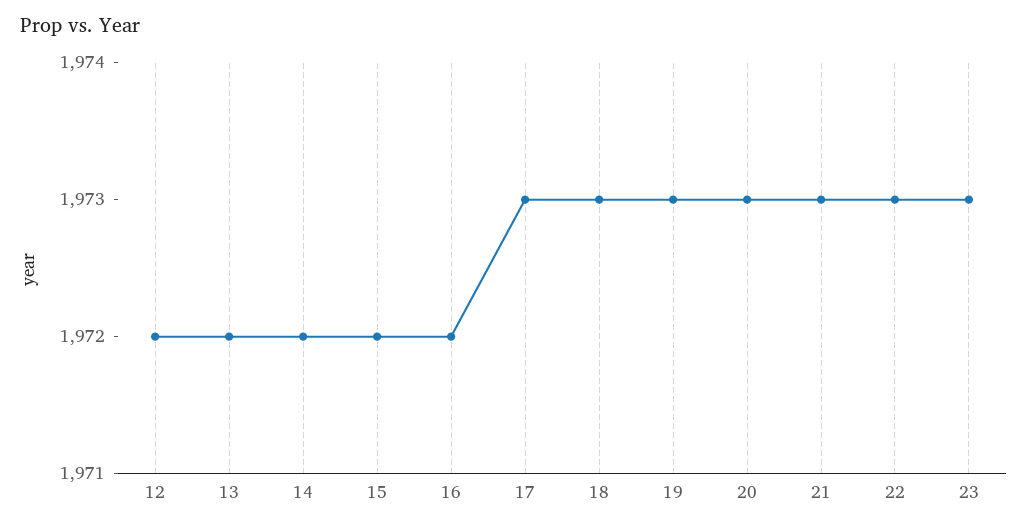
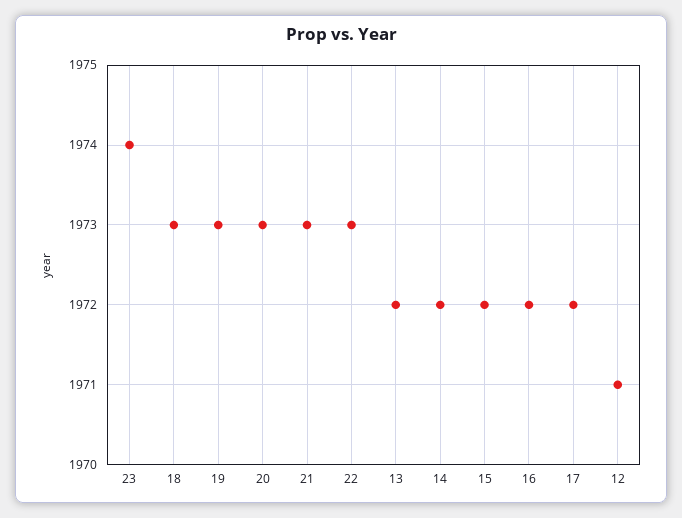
12: 1972 -> 1971
17: 1973 -> 1972
23: 1973 -> 1974

